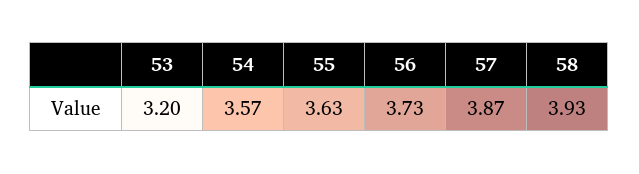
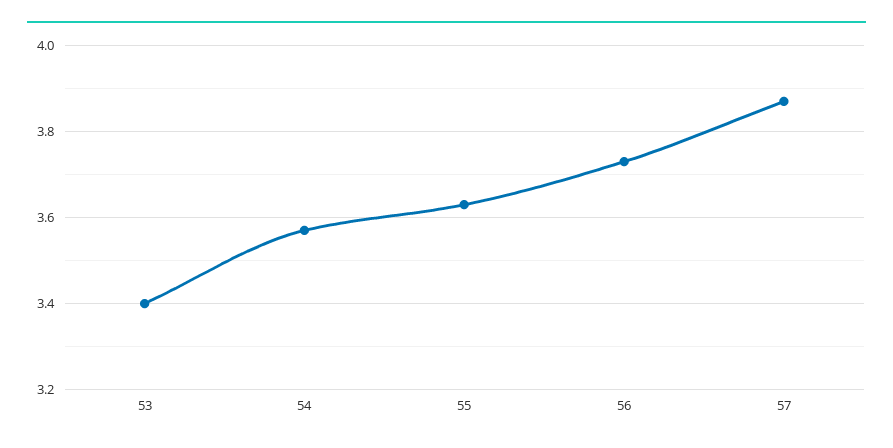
53: 3.2 -> 3.4
58: 3.93 -> none

